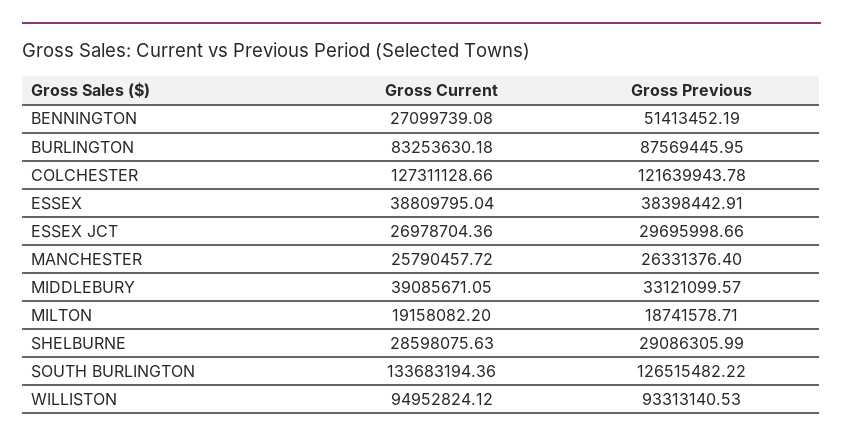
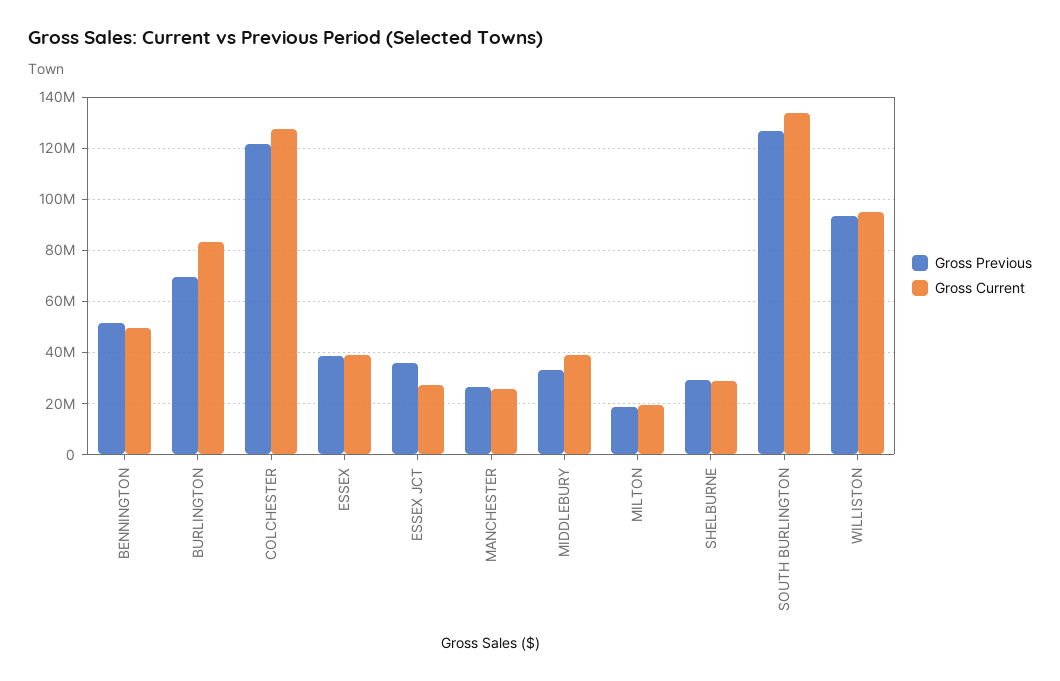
Gross Current, BENNINGTON: 27099739.08 -> 50000000
Gross Previous, BURLINGTON: 87569445.95 -> 70000000
Gross Previous, ESSEX JCT: 29695998.66 -> 35000000

